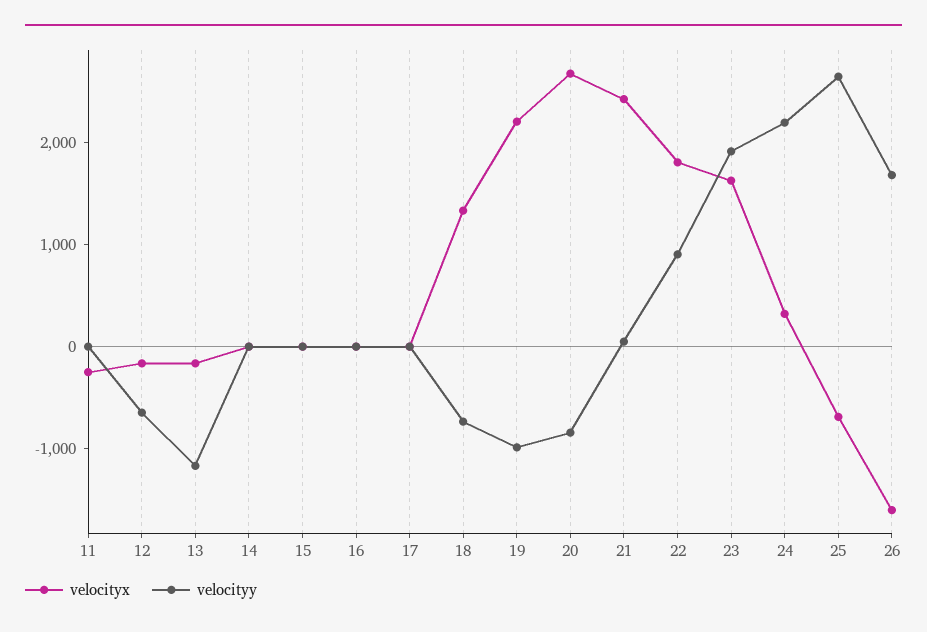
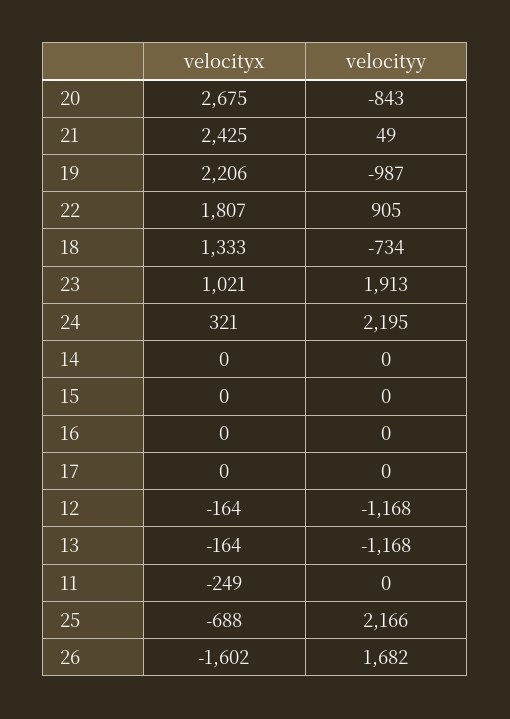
velocityy, 12: -600 -> -1168
velocityx, 23: 1600 -> 1021
velocityy, 25: 2600 -> 2166

